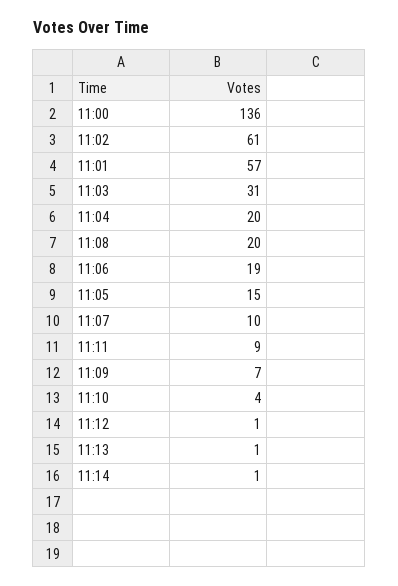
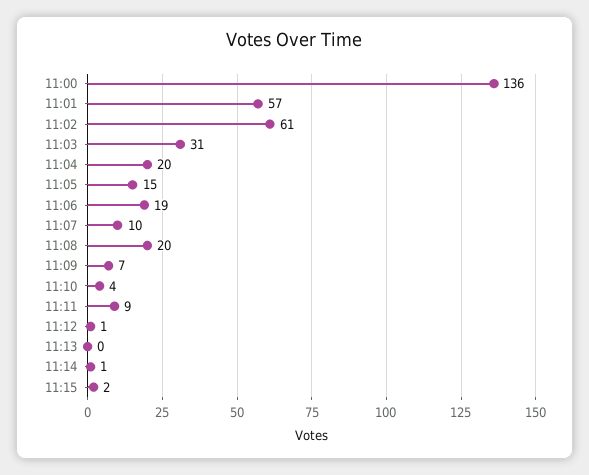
11:13: 1 -> 0
11:15: none -> 2

